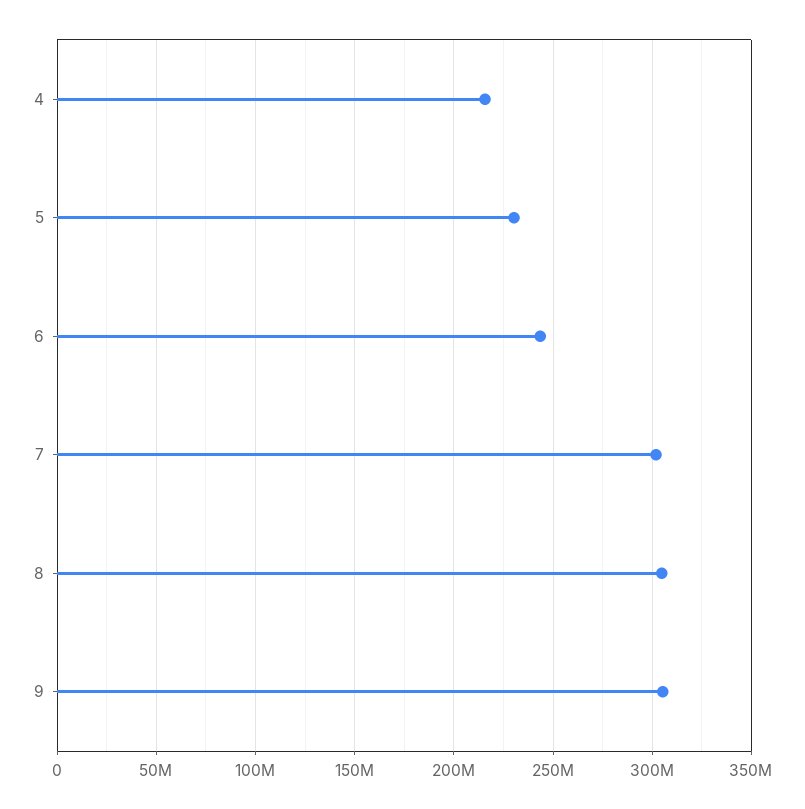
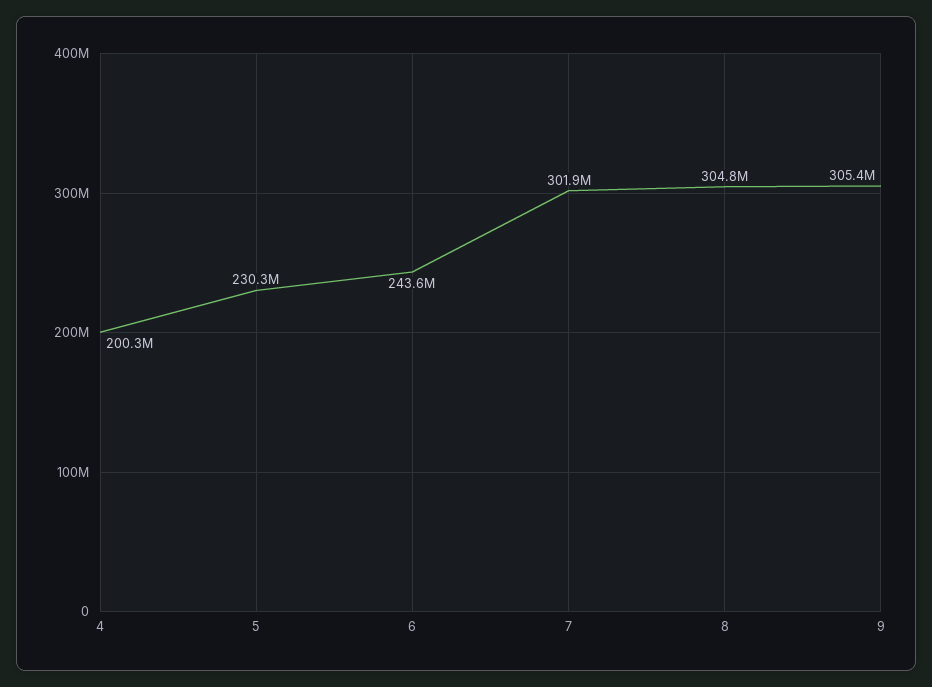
4: 215000000 -> 200300000

